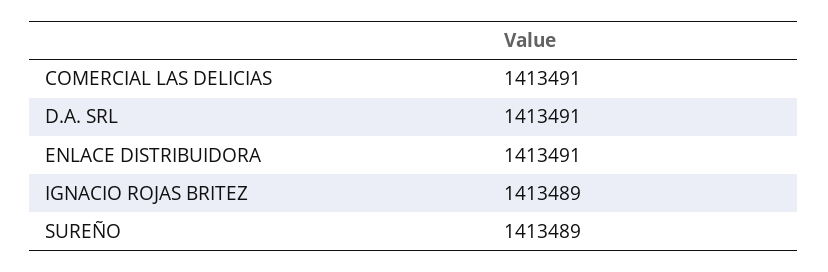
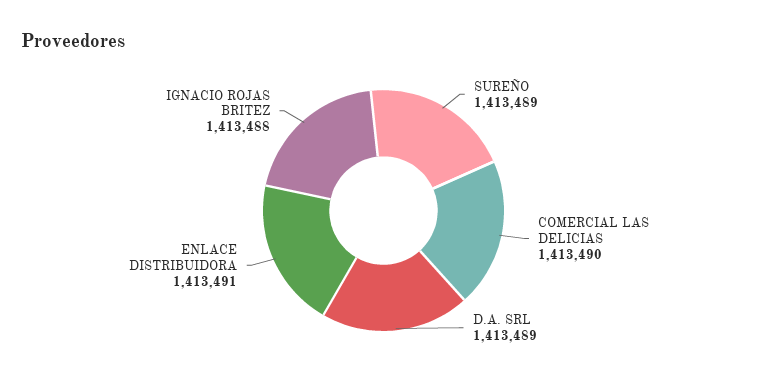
COMERCIAL LAS DELICIAS: 1413491 -> 1413490
D.A. SRL: 1413491 -> 1413489
IGNACIO ROJAS BRITEZ: 1413489 -> 1413488

